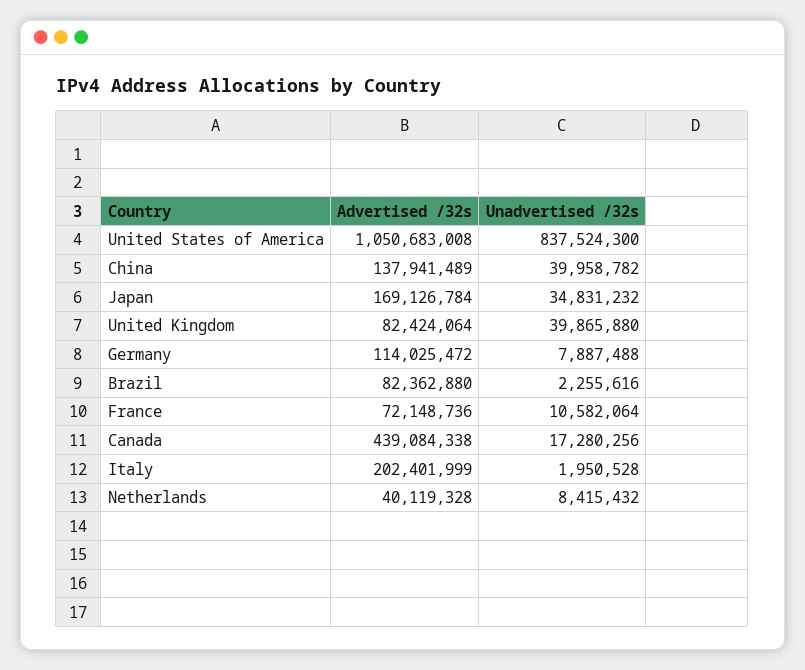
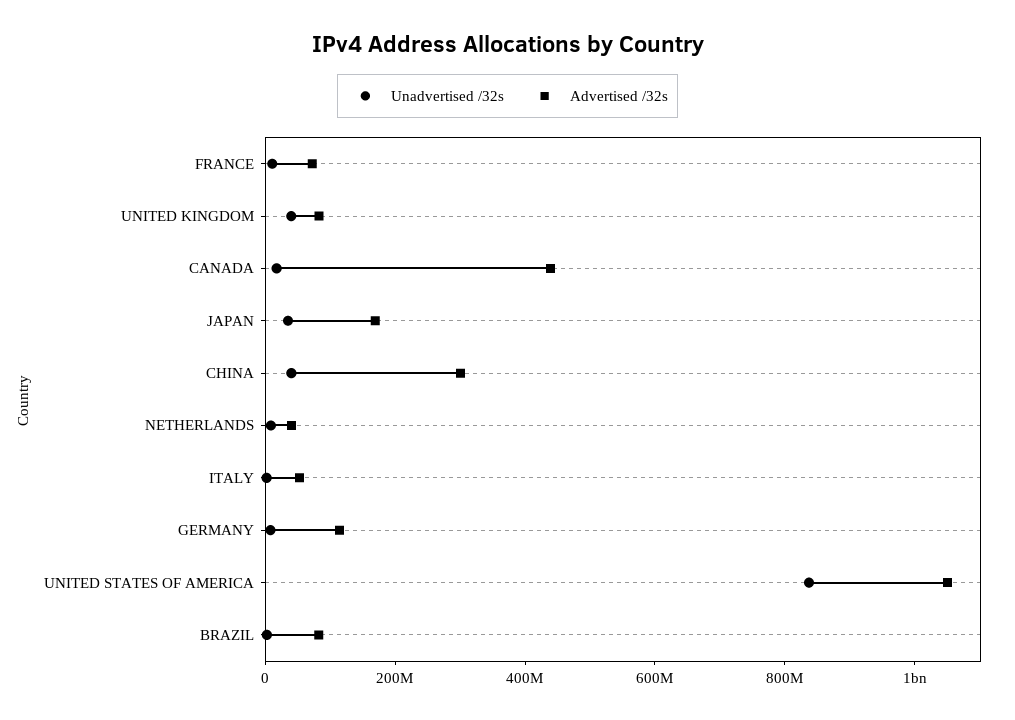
Advertised /32s, China: 137941489 -> 300000000
Advertised /32s, Italy: 202401999 -> 50000000

